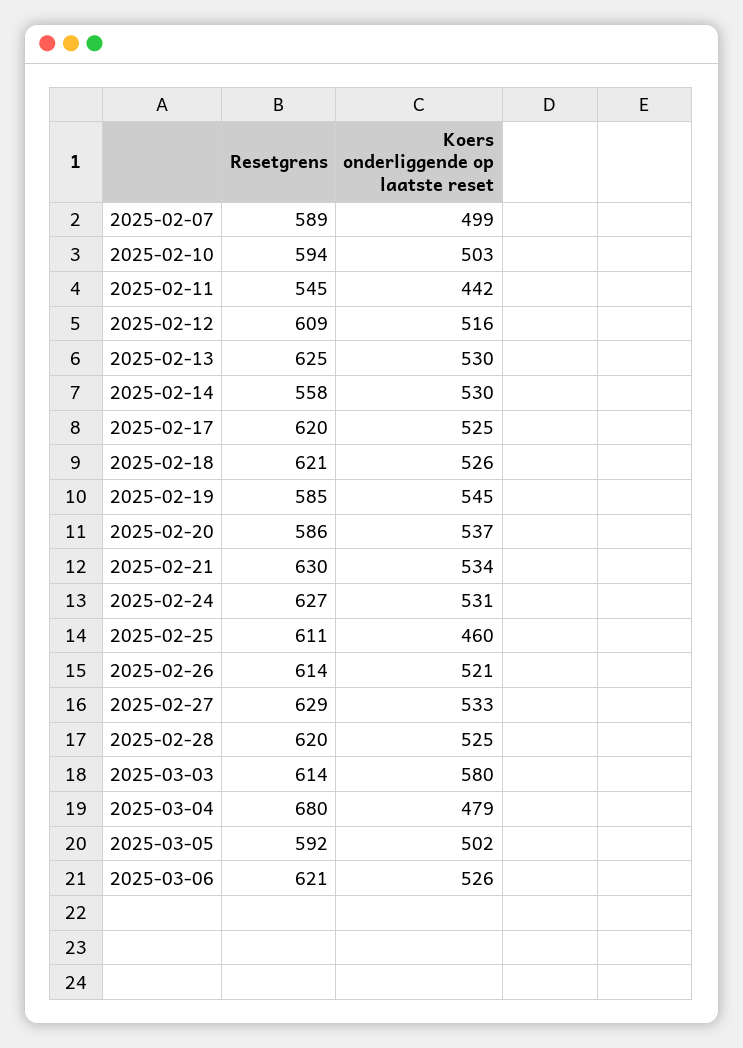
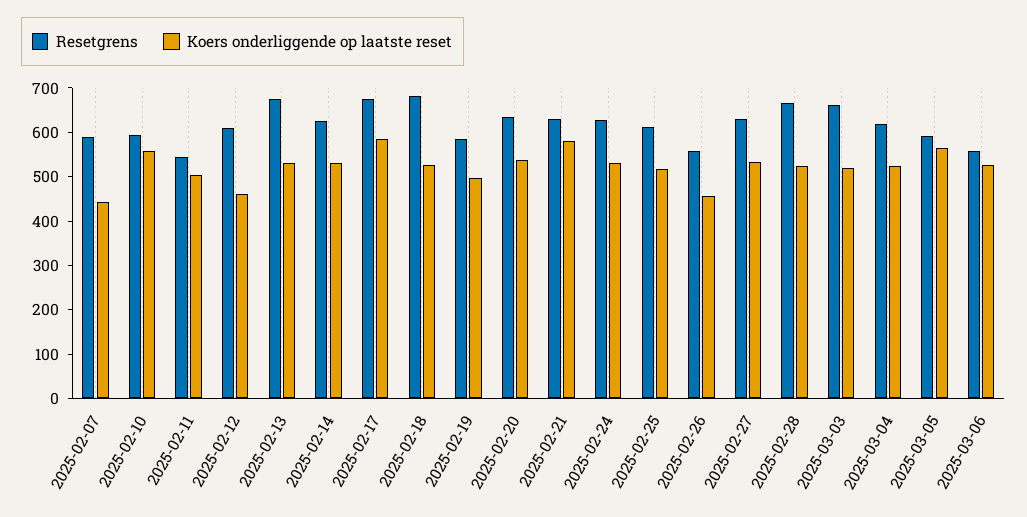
Koers onderliggende op laatste reset, 2025-02-07: 499 -> 440
Koers onderliggende op laatste reset, 2025-02-10: 503 -> 560
Koers onderliggende op laatste reset, 2025-02-11: 442 -> 500
Koers onderliggende op laatste reset, 2025-02-12: 516 -> 460
Resetgrens, 2025-02-13: 625 -> 680
Resetgrens, 2025-02-14: 558 -> 620
Resetgrens, 2025-02-17: 620 -> 680
Koers onderliggende op laatste reset, 2025-02-17: 525 -> 580
Resetgrens, 2025-02-18: 621 -> 680
Koers onderliggende op laatste reset, 2025-02-19: 545 -> 500
Resetgrens, 2025-02-20: 586 -> 640
Koers onderliggende op laatste reset, 2025-02-21: 534 -> 580
Koers onderliggende op laatste reset, 2025-02-25: 460 -> 520
Resetgrens, 2025-02-26: 614 -> 560
Koers onderliggende op laatste reset, 2025-02-26: 521 -> 460
Resetgrens, 2025-02-28: 620 -> 660
Resetgrens, 2025-03-03: 614 -> 660
Koers onderliggende op laatste reset, 2025-03-03: 580 -> 520
Resetgrens, 2025-03-04: 680 -> 620
Koers onderliggende op laatste reset, 2025-03-04: 479 -> 520
Koers onderliggende op laatste reset, 2025-03-05: 502 -> 560
Resetgrens, 2025-03-06: 621 -> 560

